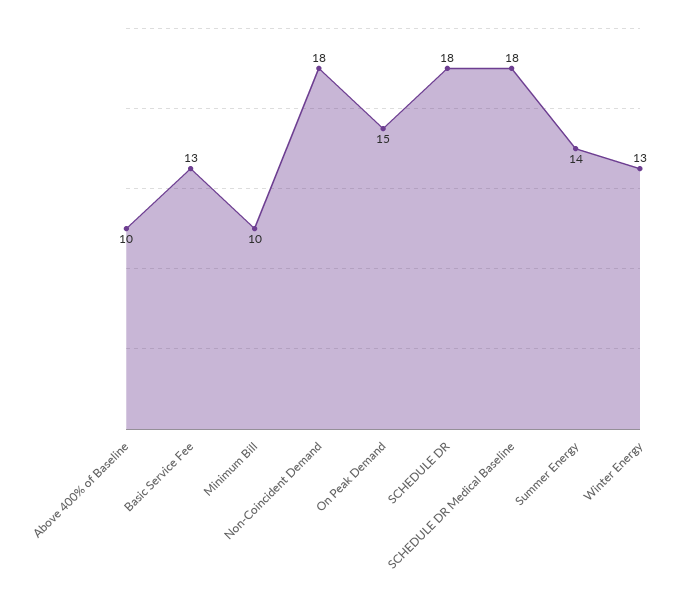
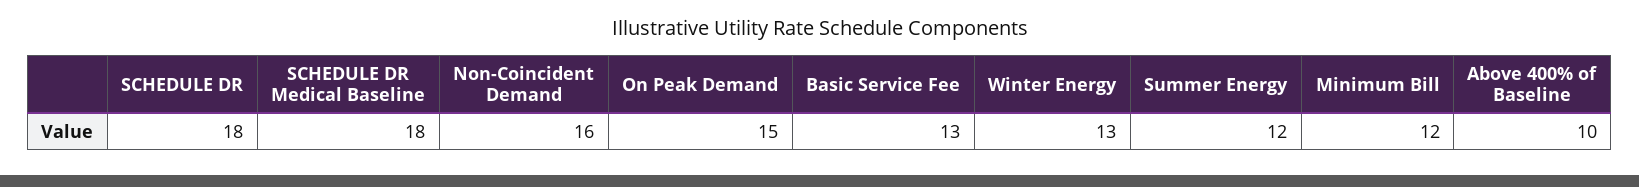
Minimum Bill: 10 -> 12
Non-Coincident Demand: 18 -> 16
Summer Energy: 14 -> 12

